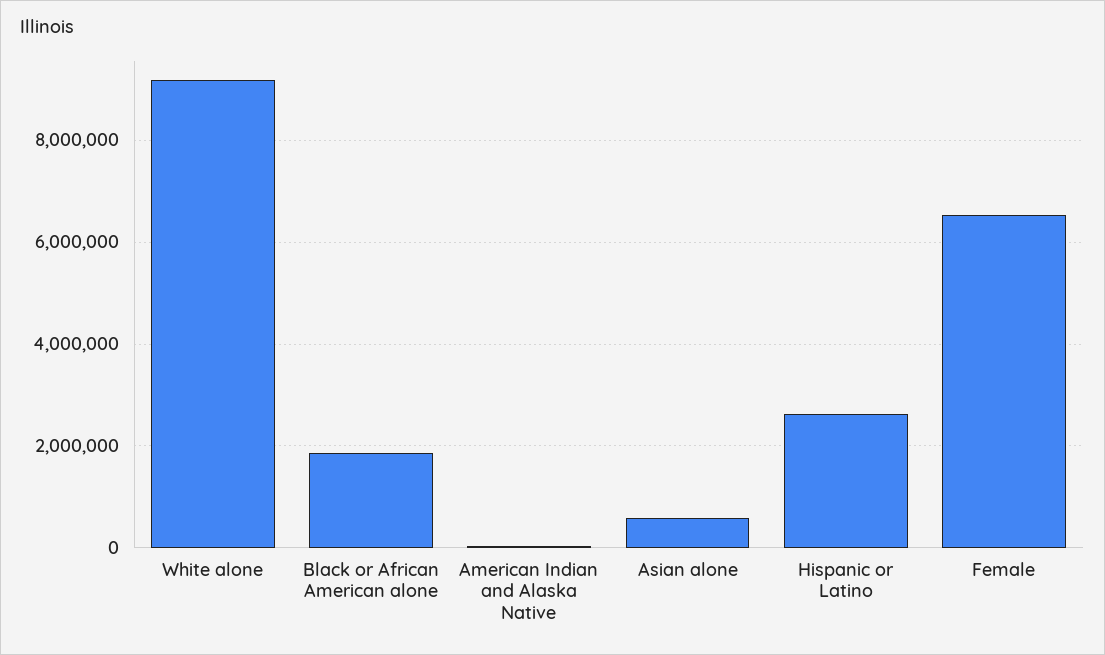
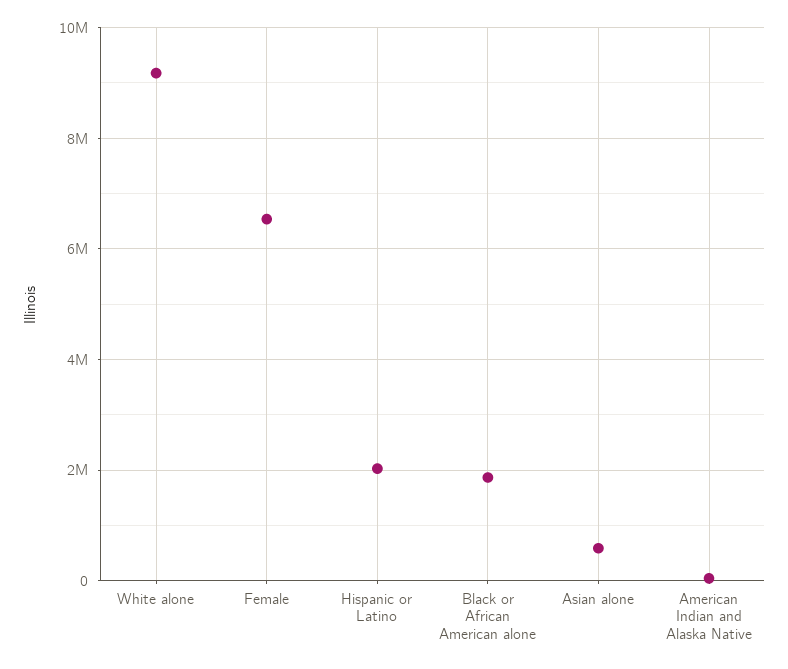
Hispanic or Latino: 2600000 -> 2000000

